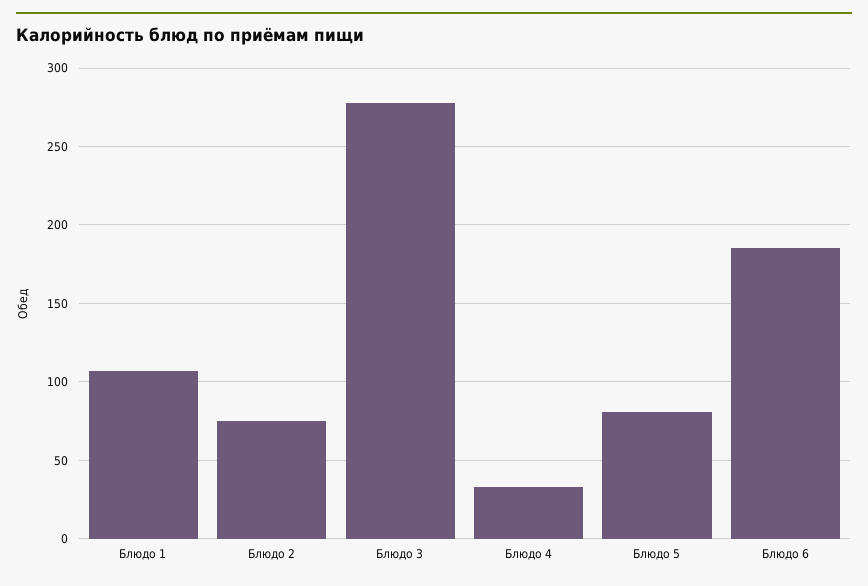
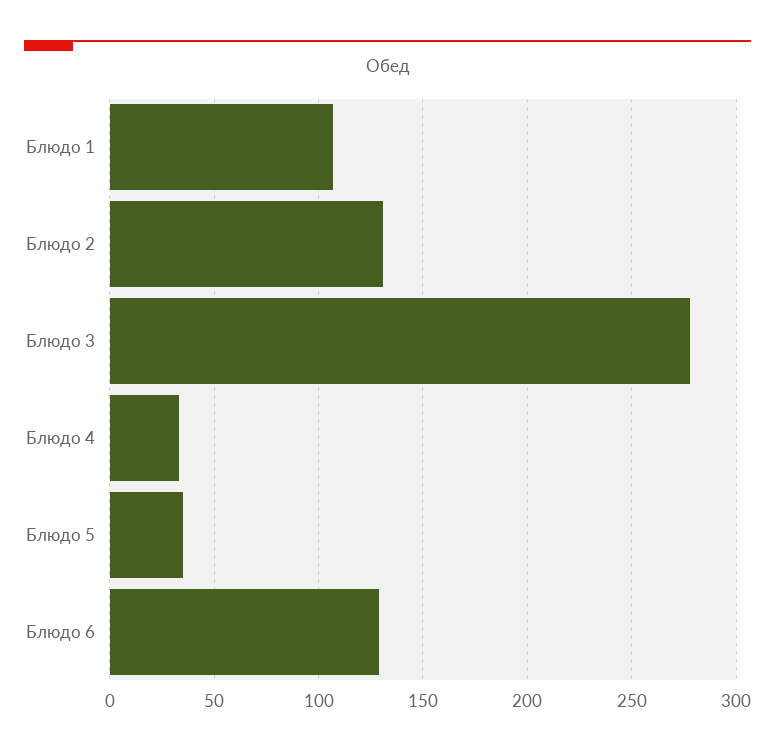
Блюдо 2: 75 -> 130
Блюдо 5: 80 -> 35
Блюдо 6: 185 -> 130

